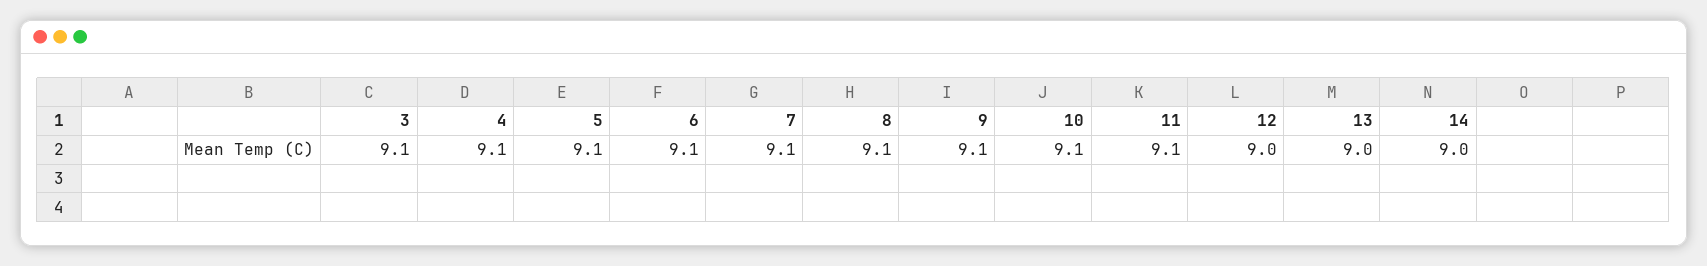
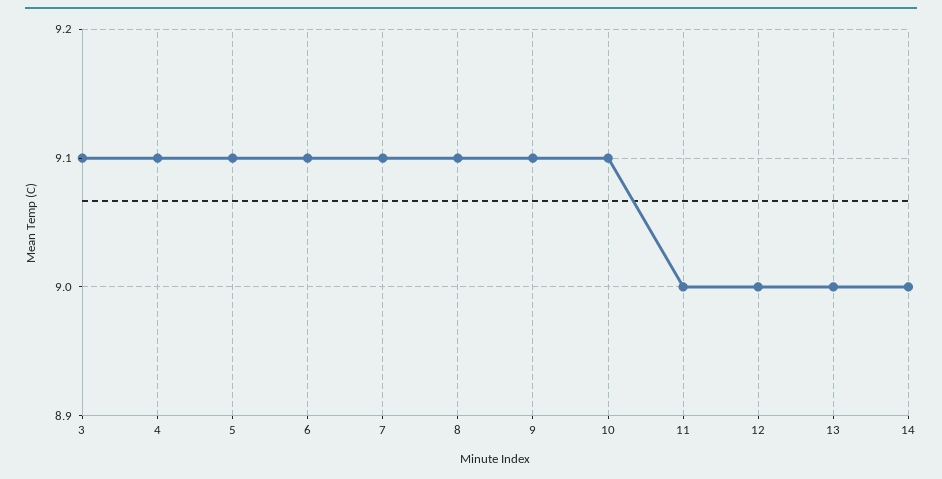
11: 9.1 -> 9

